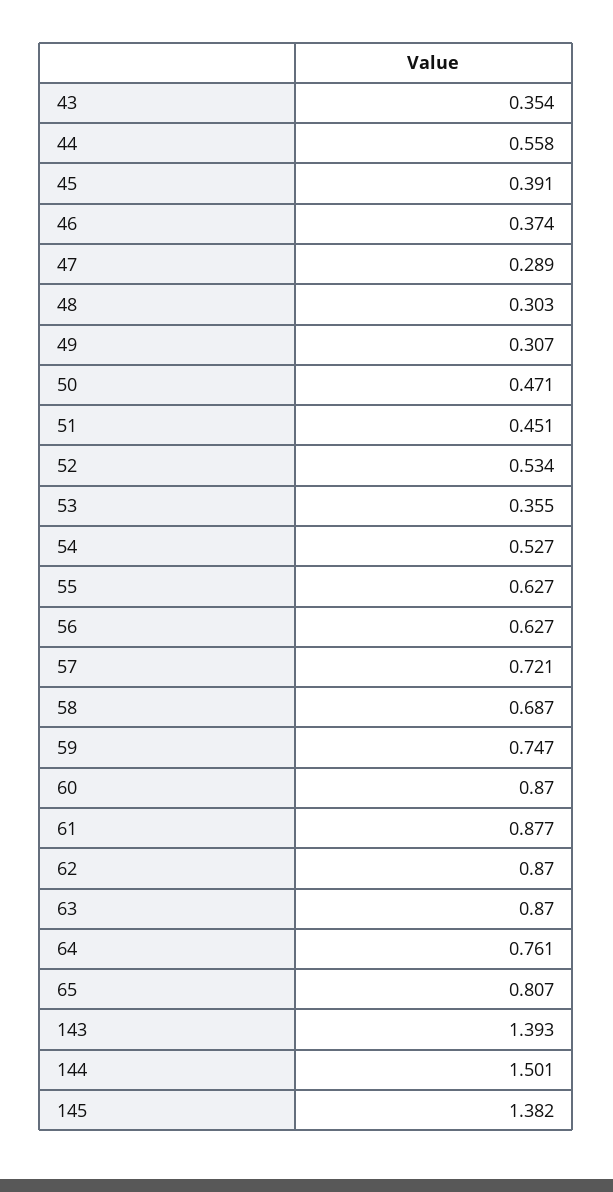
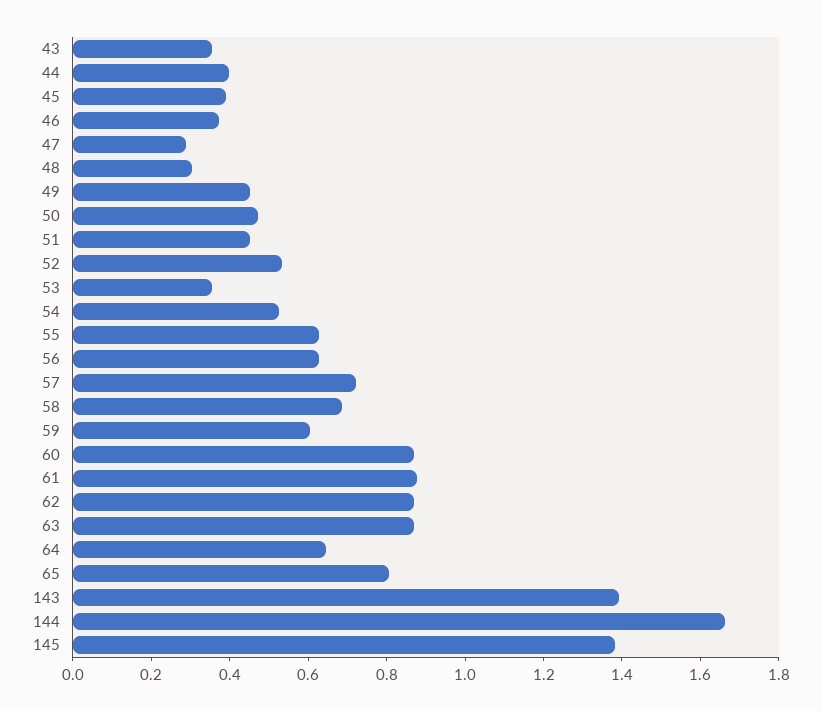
44: 0.558 -> 0.4
49: 0.307 -> 0.45
59: 0.747 -> 0.6
64: 0.761 -> 0.65
144: 1.501 -> 1.65

